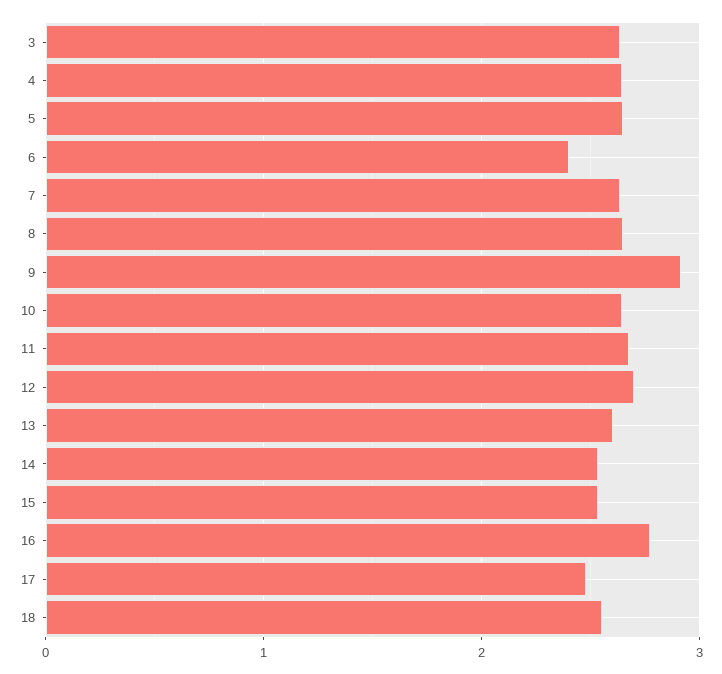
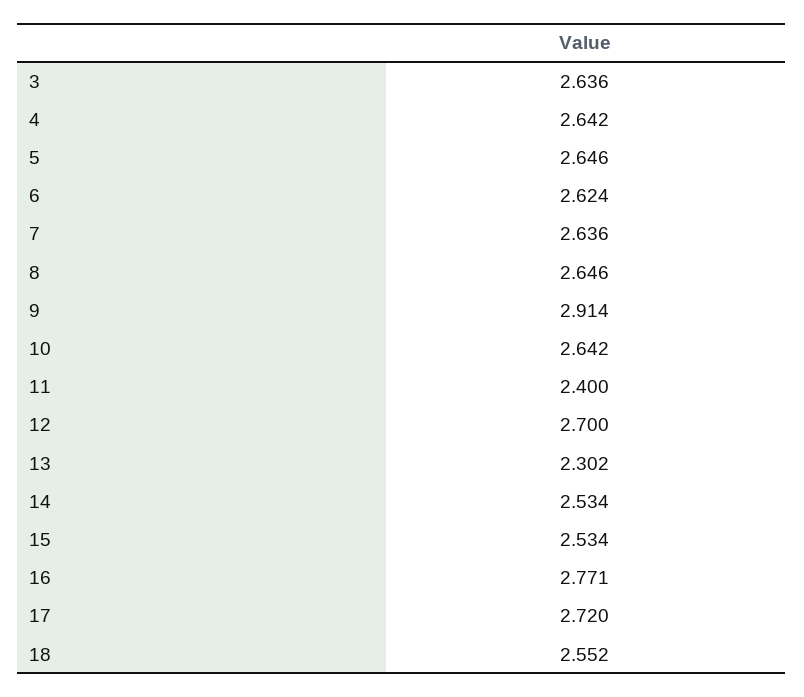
6: 2.4 -> 2.624
11: 2.7 -> 2.4
13: 2.6 -> 2.302
17: 2.5 -> 2.72

